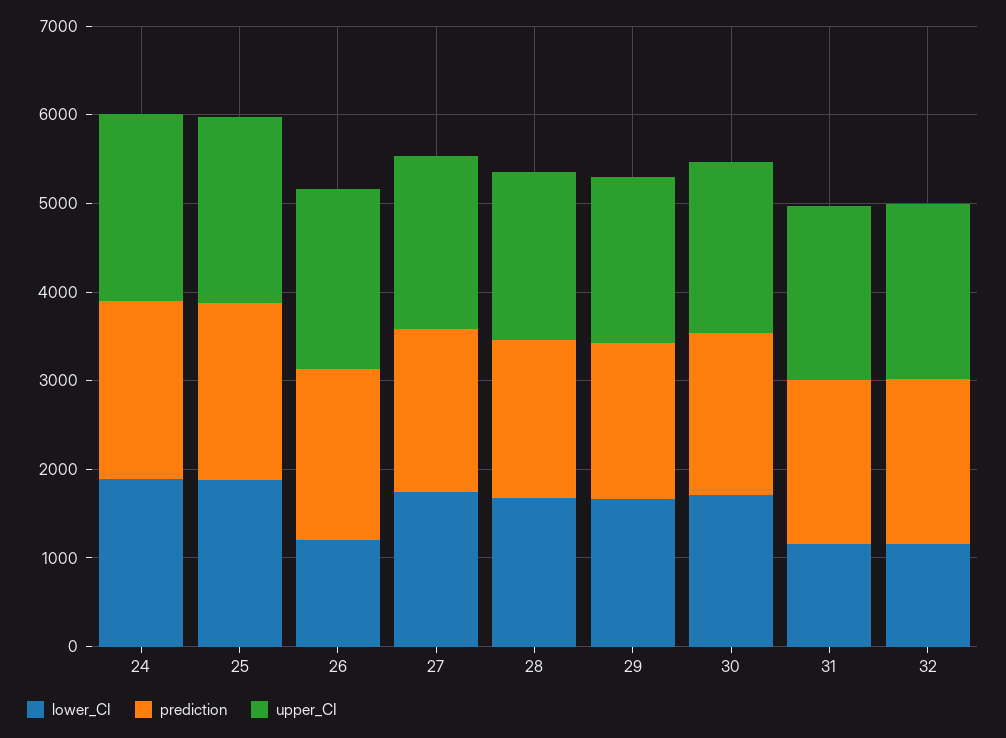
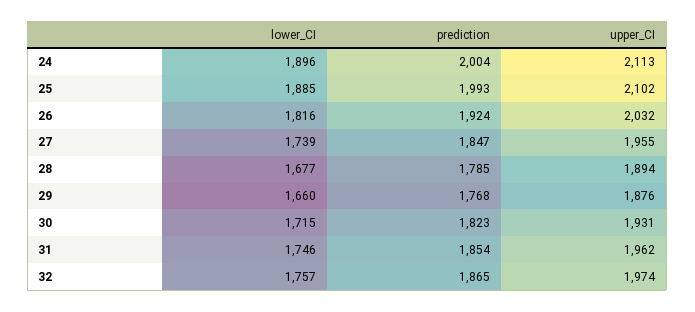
lower_CI, 26: 1200 -> 1816
lower_CI, 31: 1200 -> 1746
lower_CI, 32: 1200 -> 1757

